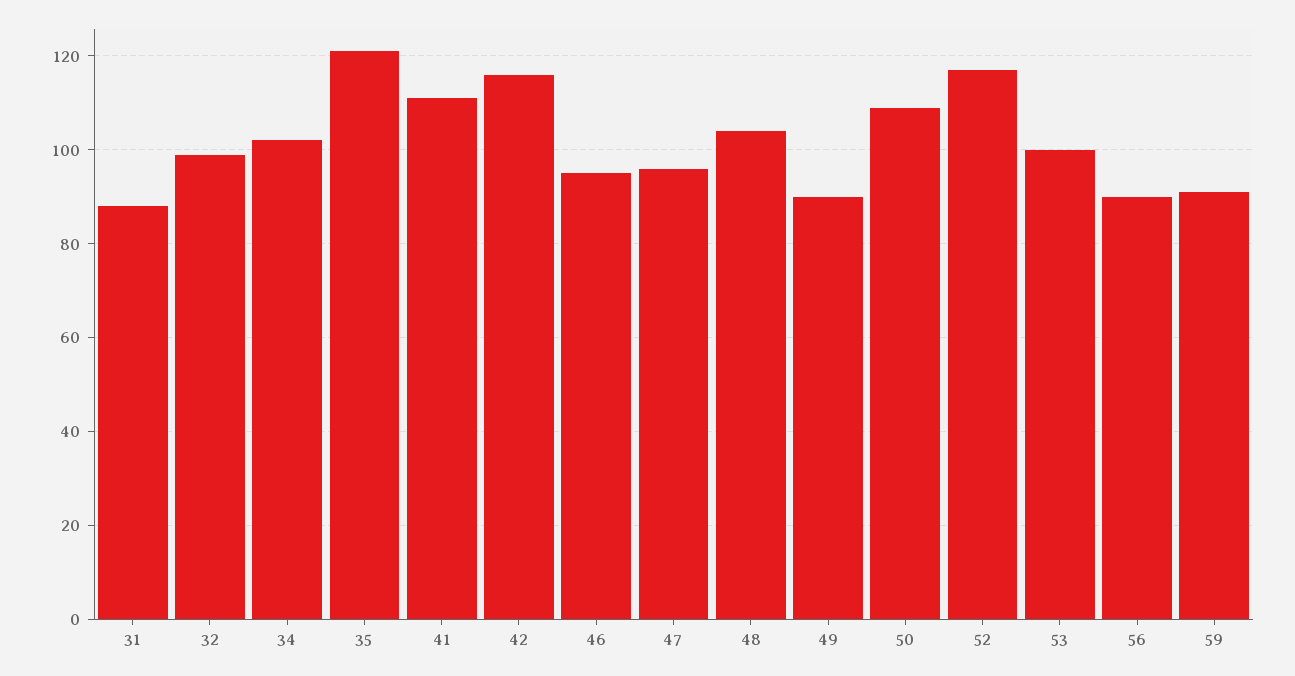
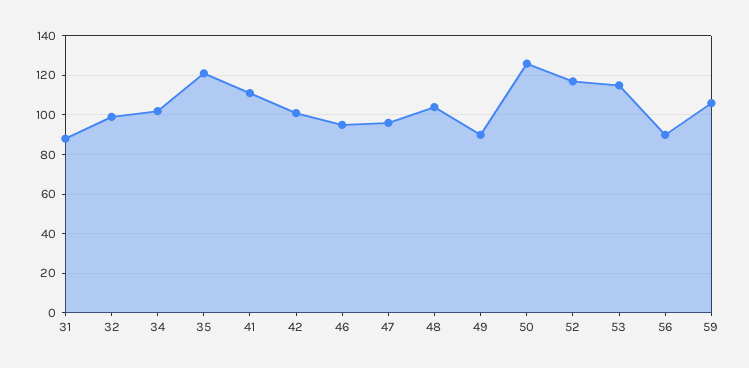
42: 115 -> 100
50: 110 -> 125
53: 100 -> 115
59: 90 -> 105

